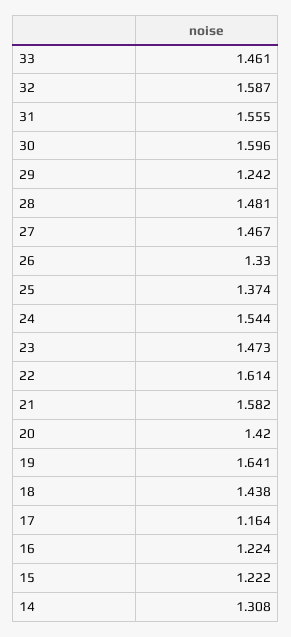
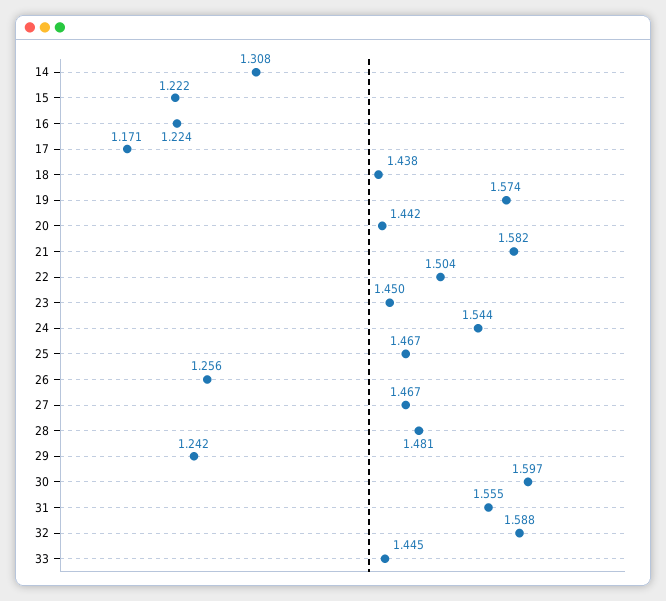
33: 1.461 -> 1.445
32: 1.587 -> 1.588
30: 1.596 -> 1.597
26: 1.33 -> 1.256
25: 1.374 -> 1.467
23: 1.473 -> 1.45
22: 1.614 -> 1.504
20: 1.42 -> 1.442
19: 1.641 -> 1.574
17: 1.164 -> 1.171

